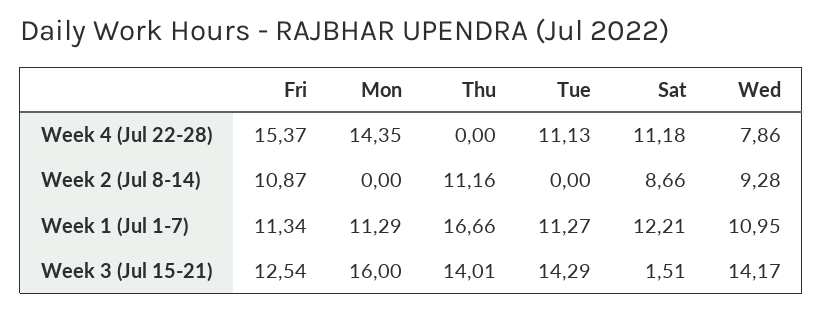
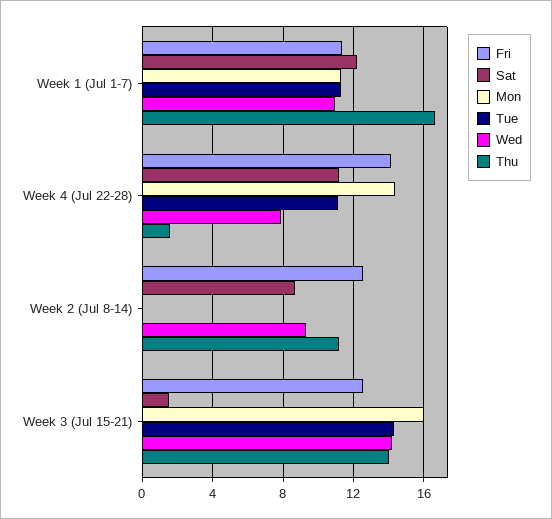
Fri, Week 4 (Jul 22-28): 15.37 -> 14
Thu, Week 4 (Jul 22-28): 0 -> 1.5
Fri, Week 2 (Jul 8-14): 10.87 -> 12.5

